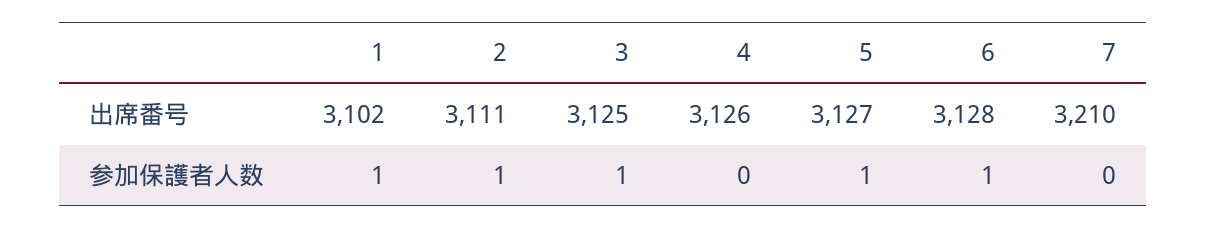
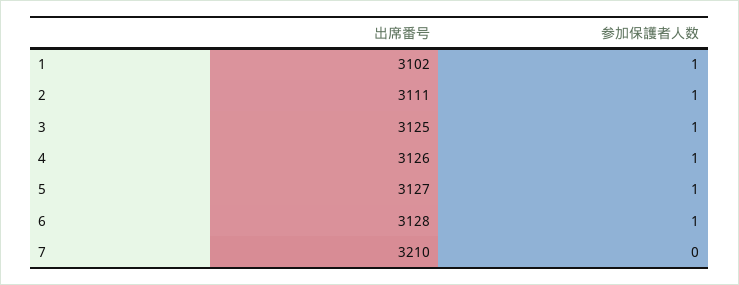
4, 参加保護者人数: 0 -> 1

